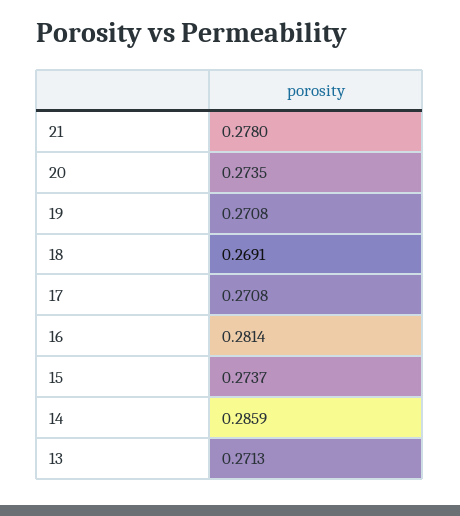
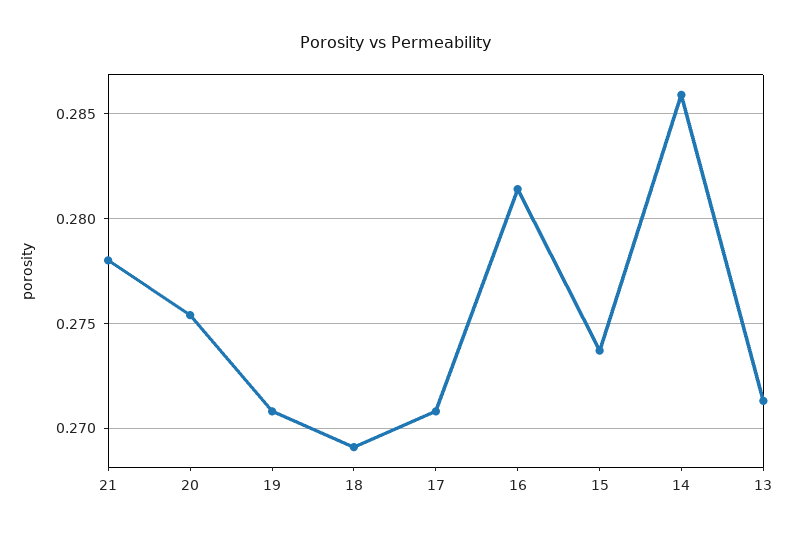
20: 0.2735 -> 0.2755

